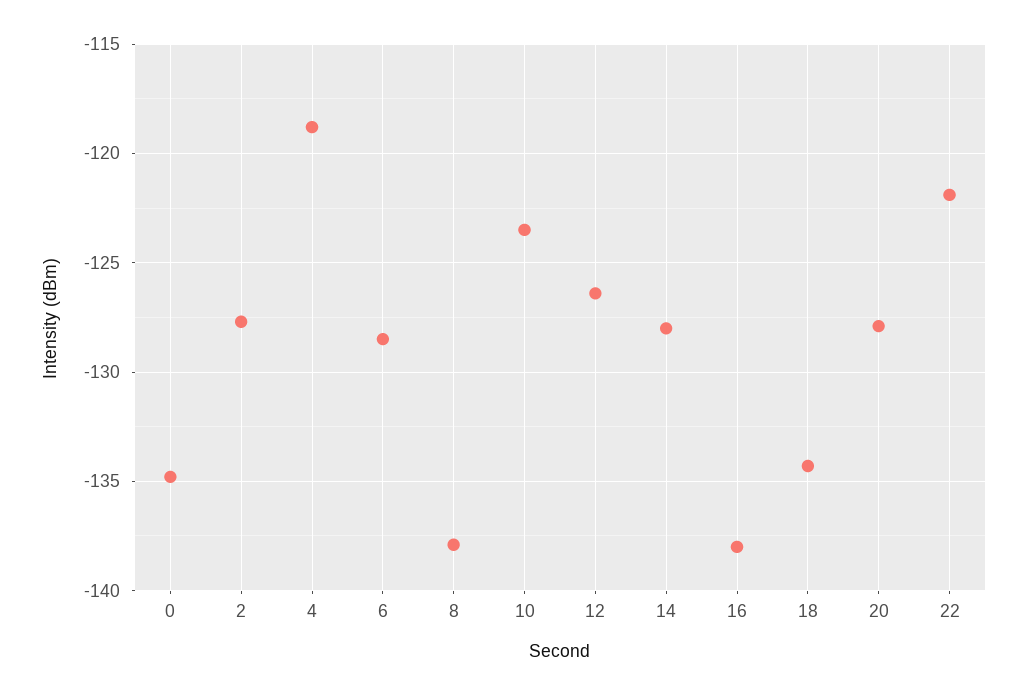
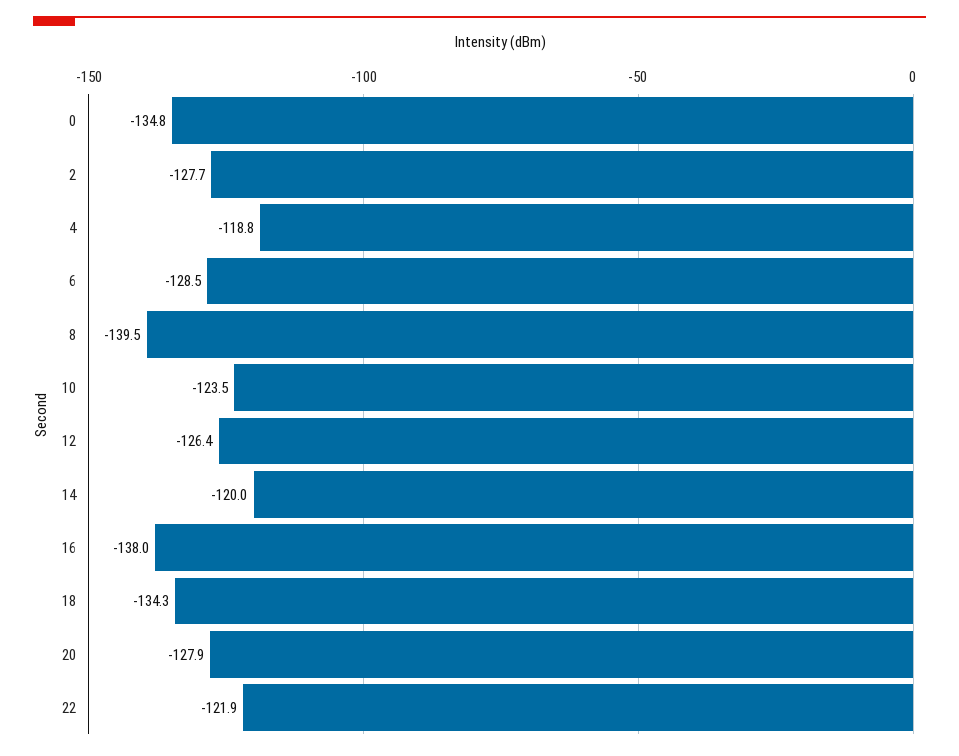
8: -138 -> -139.5
14: -128 -> -120

